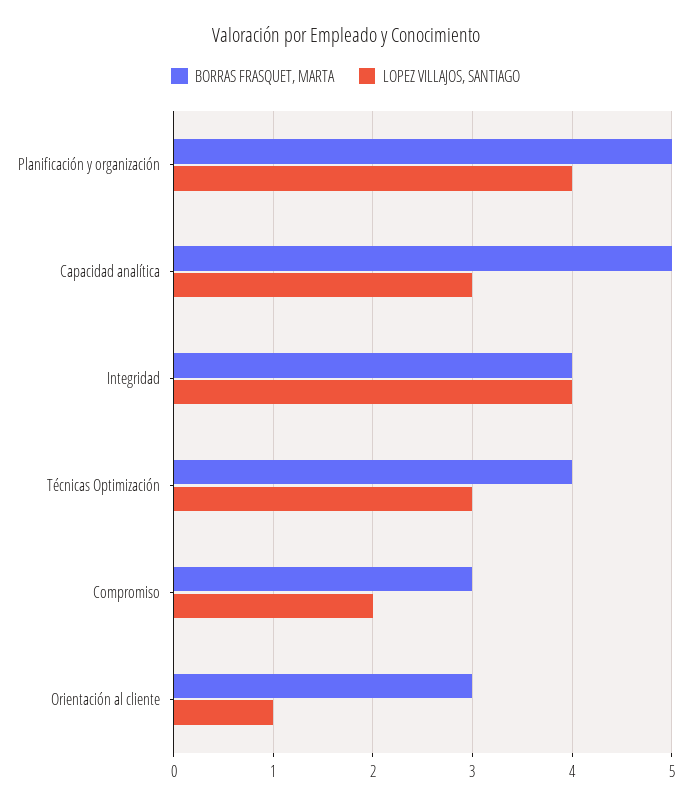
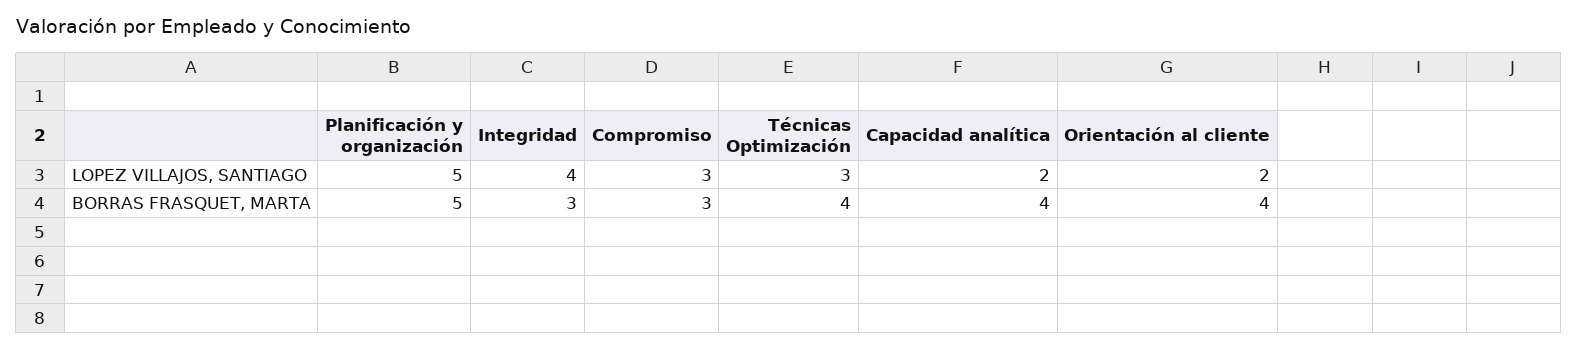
LOPEZ VILLAJOS, SANTIAGO, Planificación y organización: 4 -> 5
BORRAS FRASQUET, MARTA, Capacidad analítica: 5 -> 4
LOPEZ VILLAJOS, SANTIAGO, Capacidad analítica: 3 -> 2
BORRAS FRASQUET, MARTA, Integridad: 4 -> 3
LOPEZ VILLAJOS, SANTIAGO, Compromiso: 2 -> 3
BORRAS FRASQUET, MARTA, Orientación al cliente: 3 -> 4
LOPEZ VILLAJOS, SANTIAGO, Orientación al cliente: 1 -> 2

